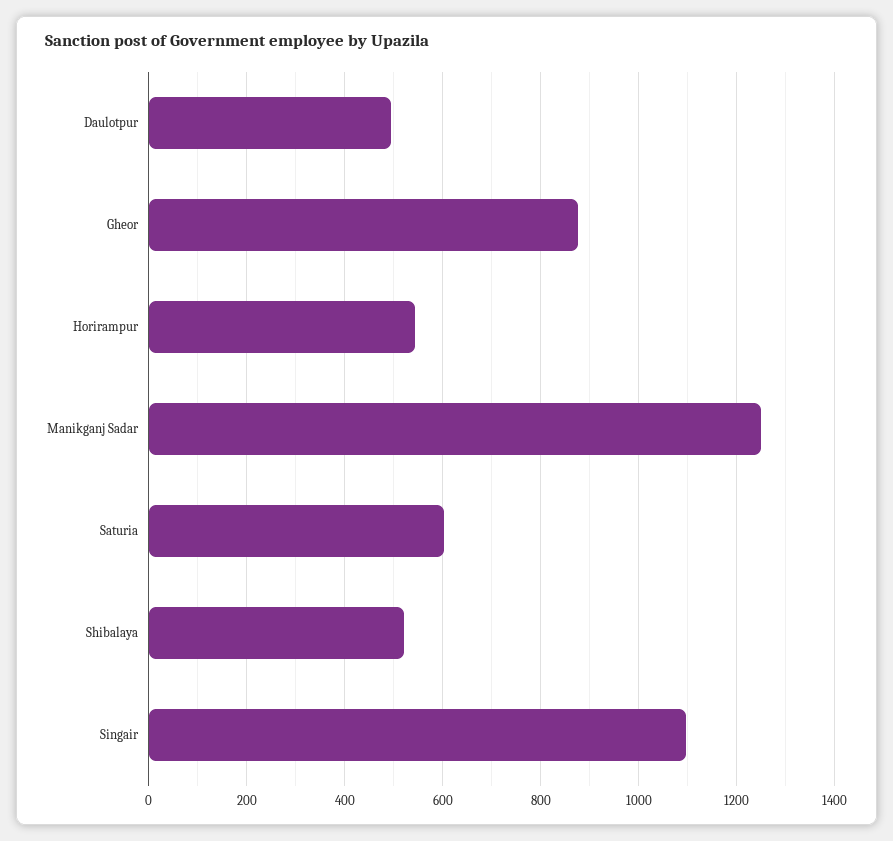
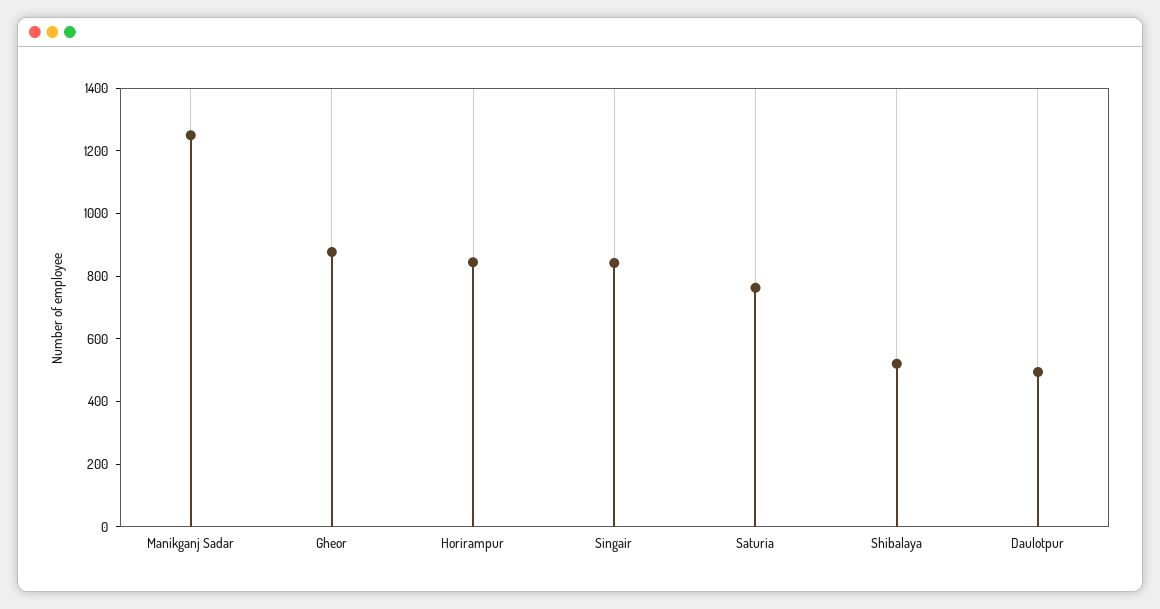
Horirampur: 540 -> 850
Saturia: 600 -> 750
Singair: 1100 -> 850

